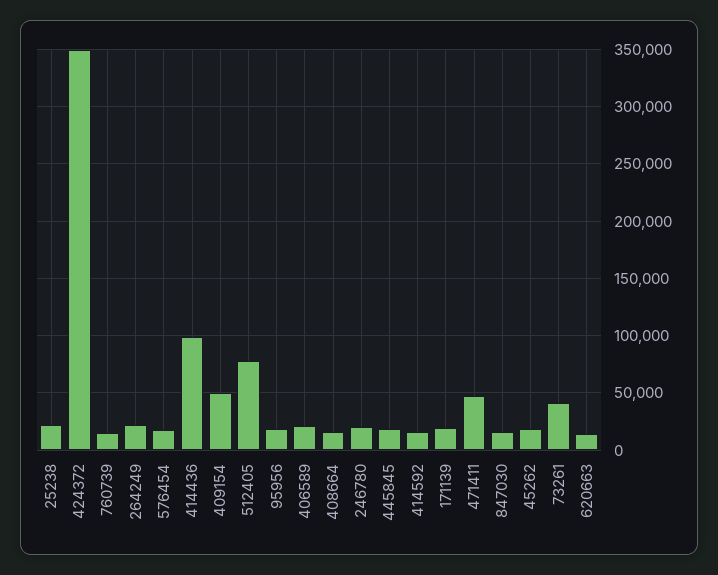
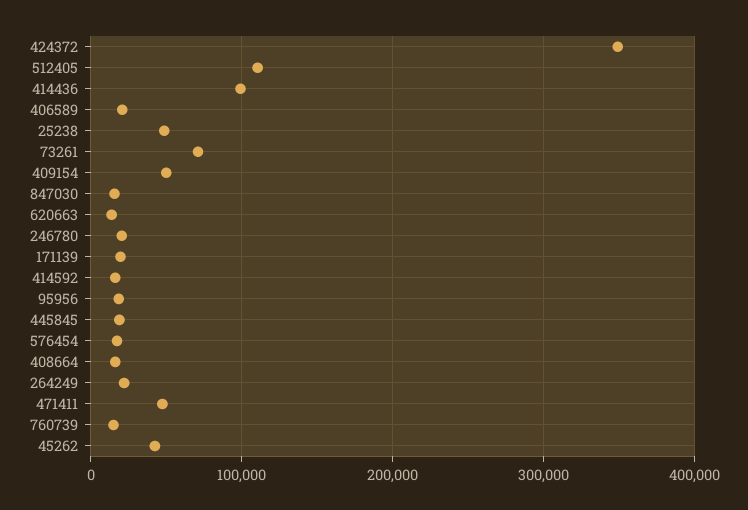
25238: 20000 -> 50000
512405: 80000 -> 110000
45262: 20000 -> 40000
73261: 40000 -> 70000

